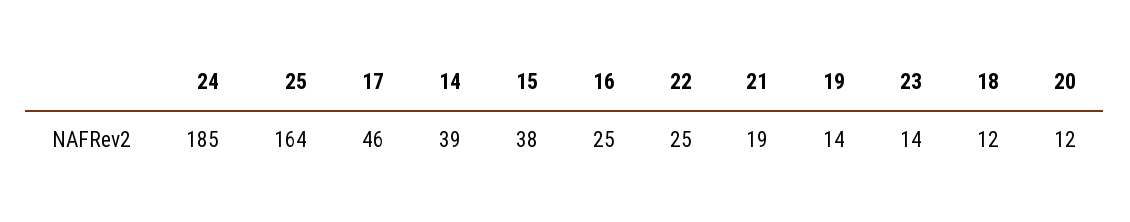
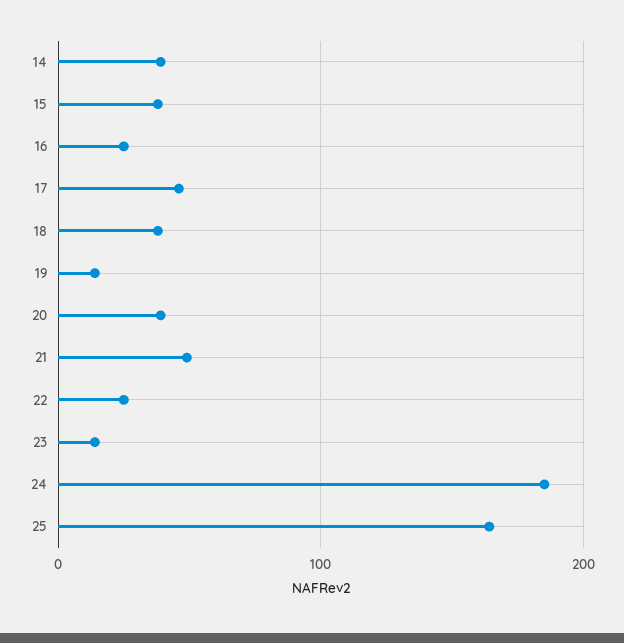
21: 19 -> 50
18: 12 -> 40
20: 12 -> 40

